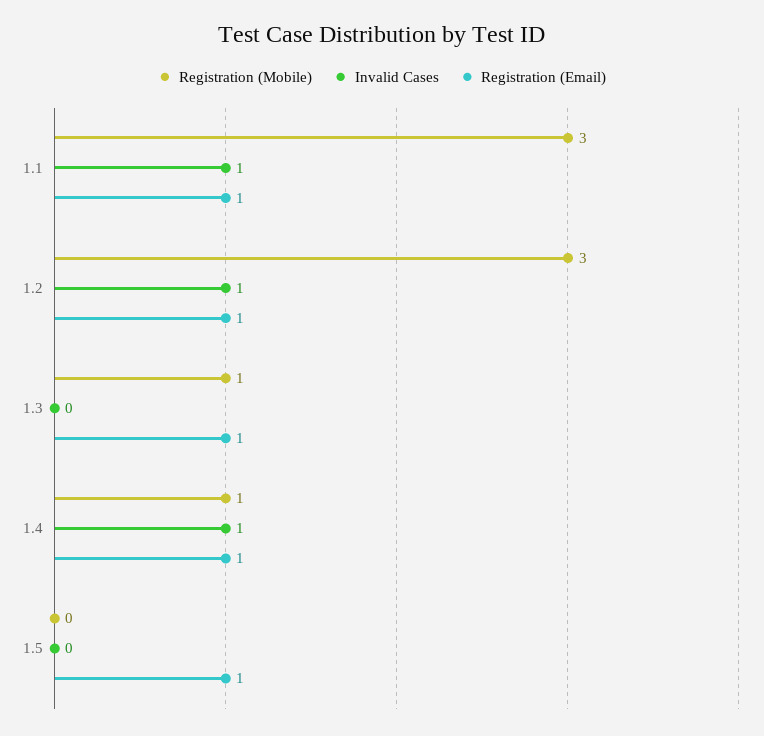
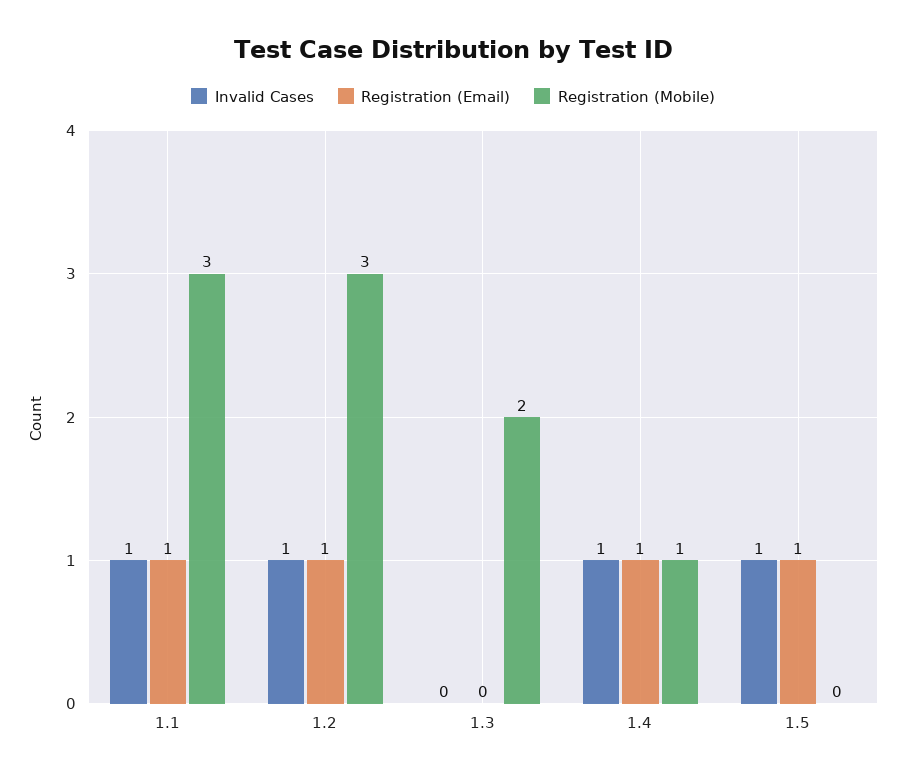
Registration (Mobile), 1.3: 1 -> 2
Registration (Email), 1.3: 1 -> 0
Invalid Cases, 1.5: 0 -> 1

